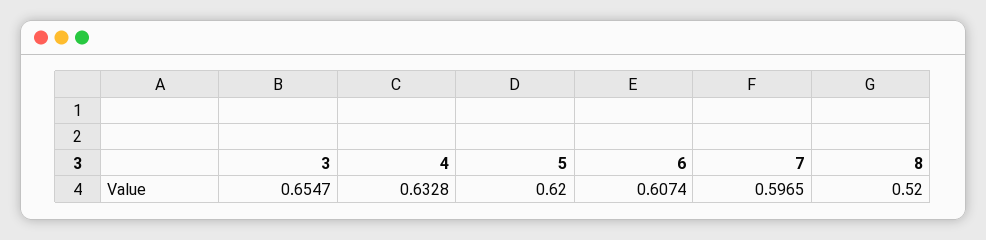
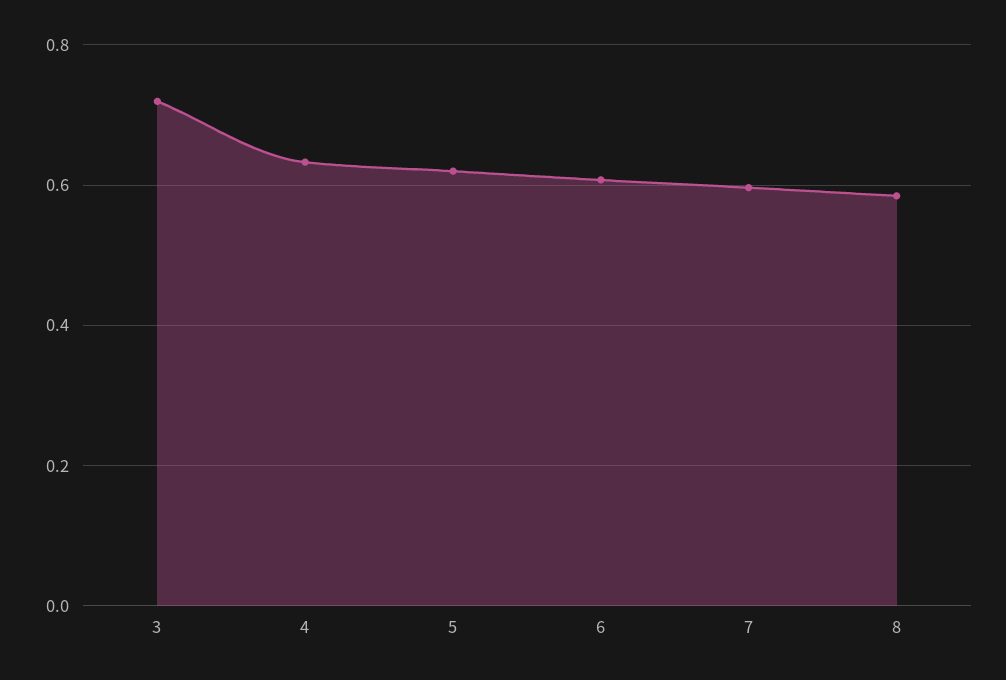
3: 0.6547 -> 0.72
8: 0.52 -> 0.58

